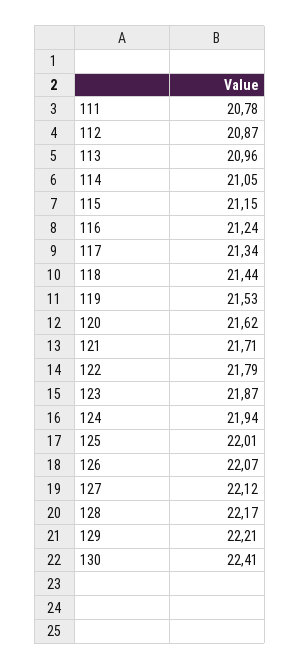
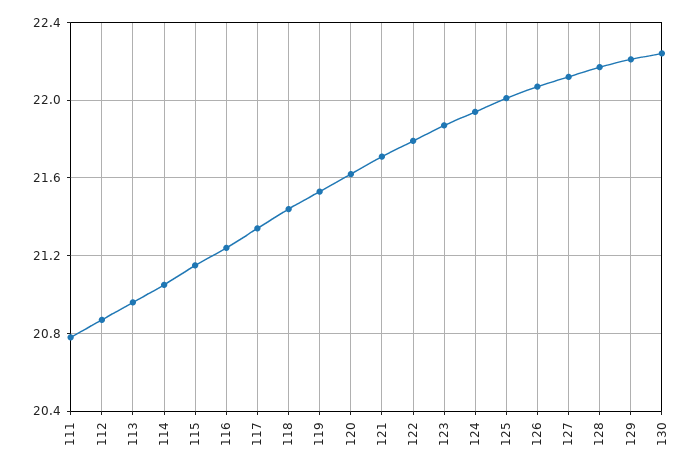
130: 22.41 -> 22.25

